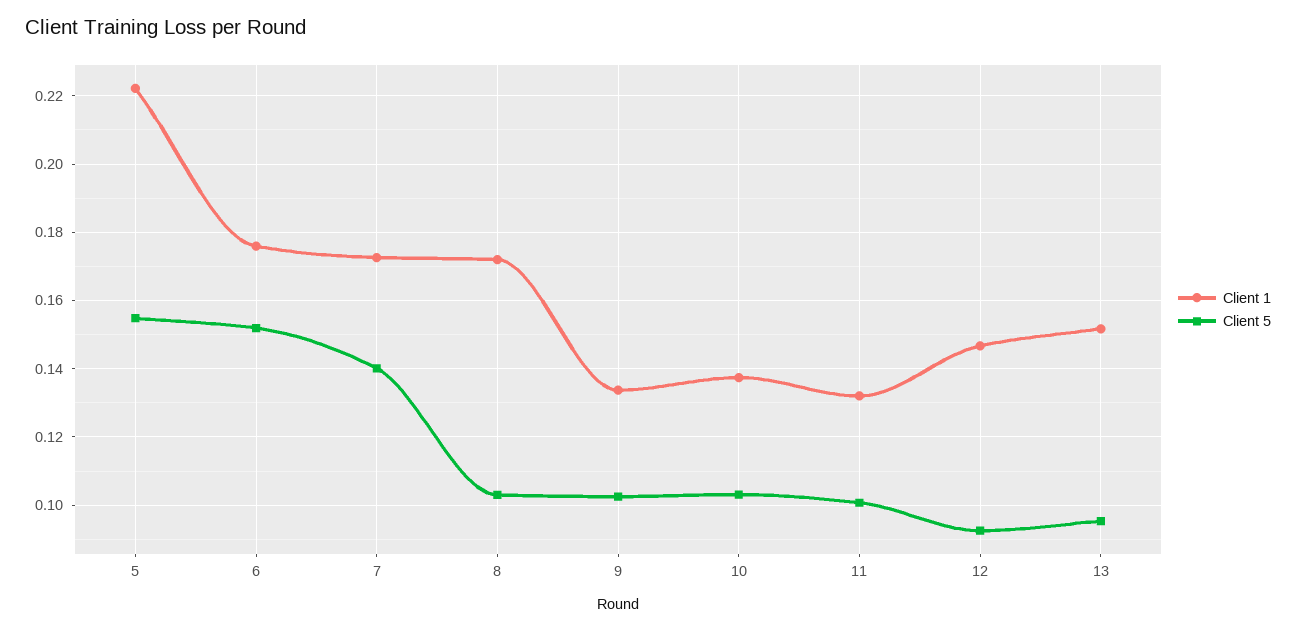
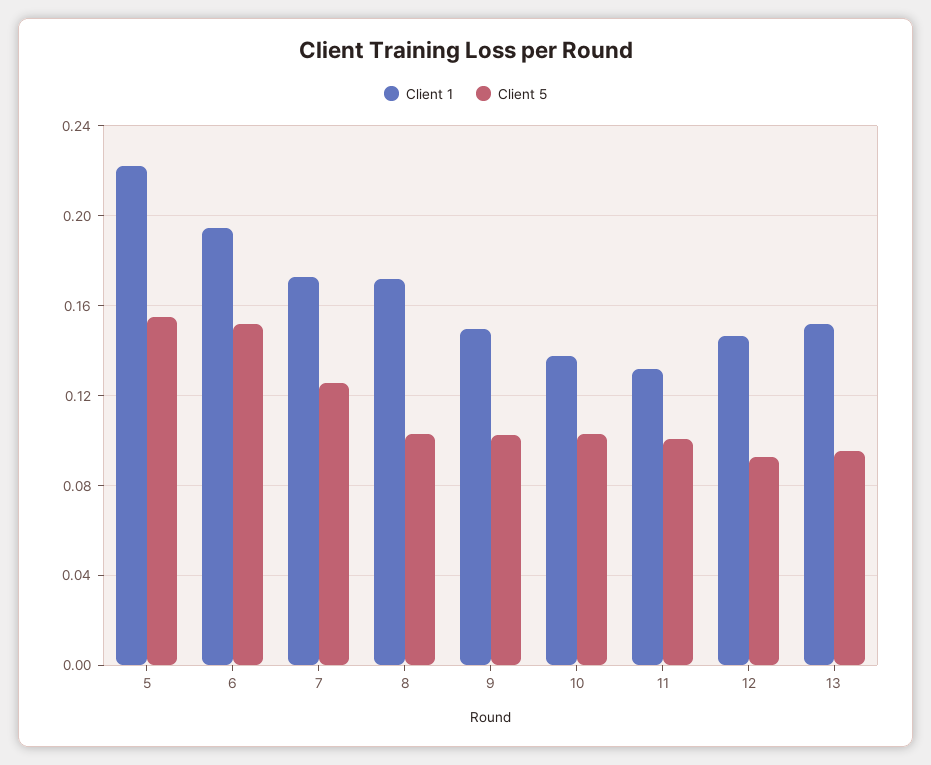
Client 1, 6: 0.176 -> 0.195
Client 5, 7: 0.14 -> 0.125
Client 1, 9: 0.134 -> 0.15

